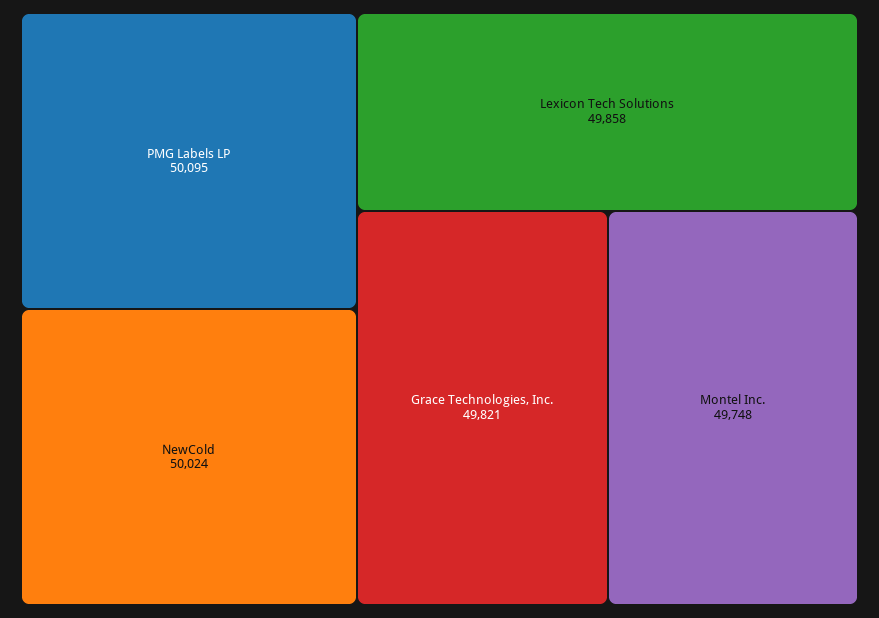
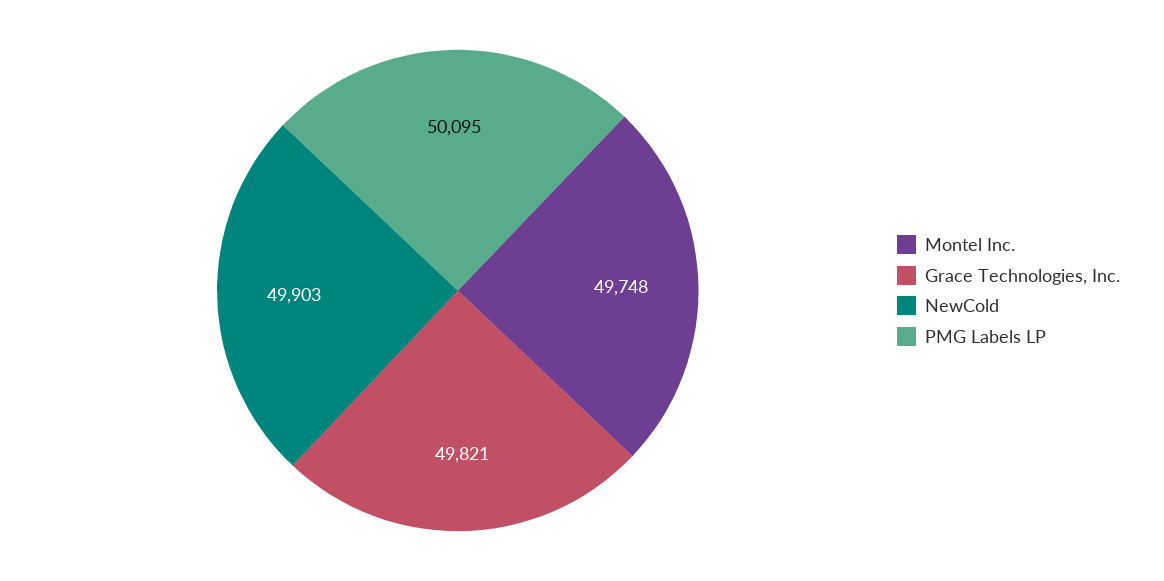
NewCold: 50024 -> 49903
Lexicon Tech Solutions: 49858 -> none

